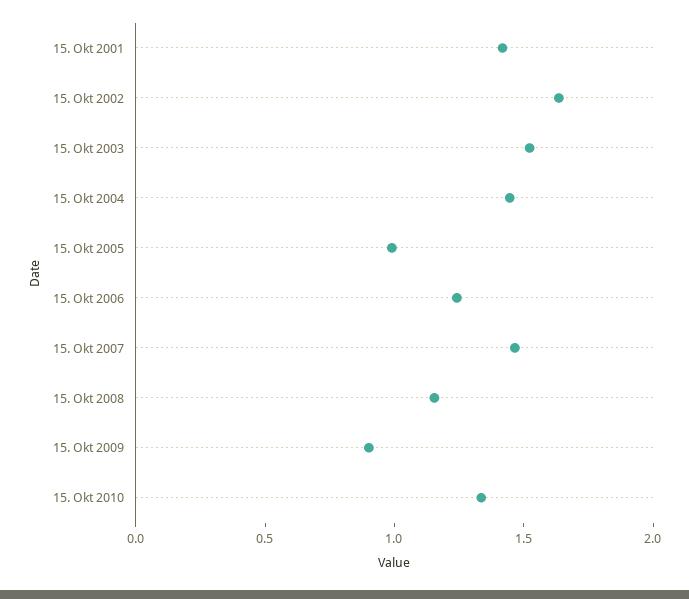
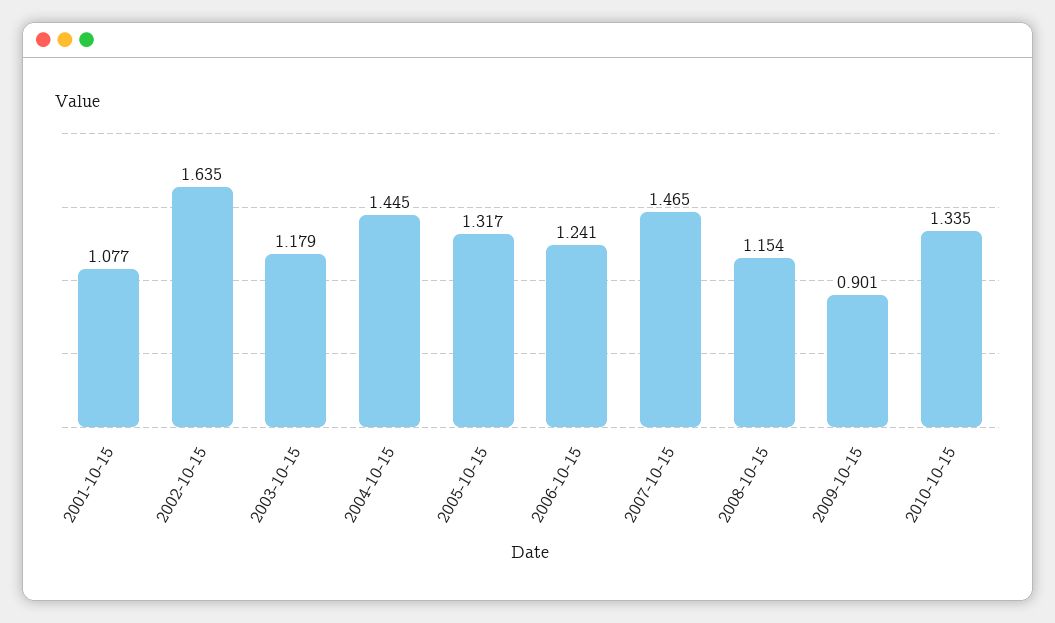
15. Okt 2001: 1.4 -> 1.077
15. Okt 2003: 1.5 -> 1.179
15. Okt 2005: 1 -> 1.317

